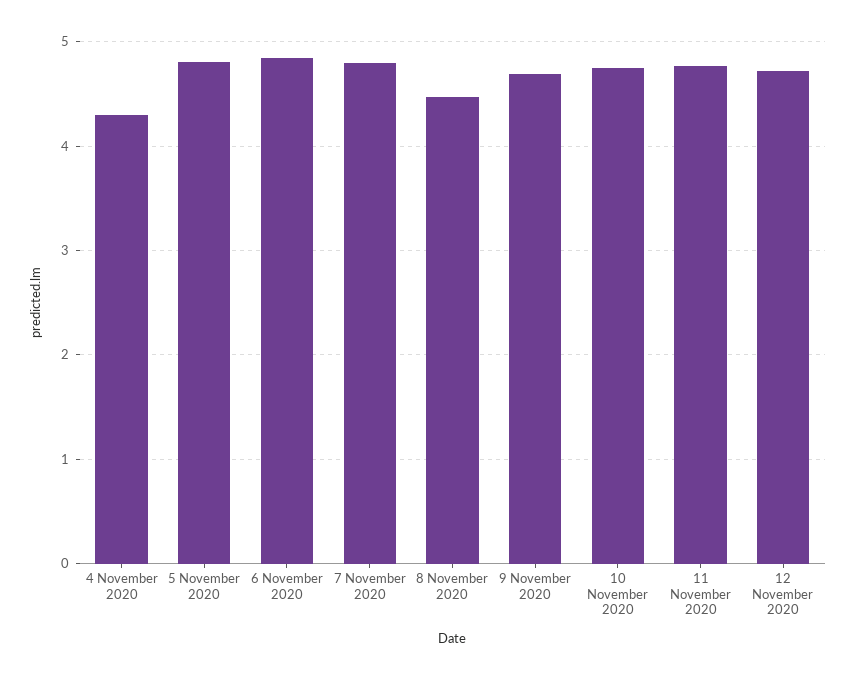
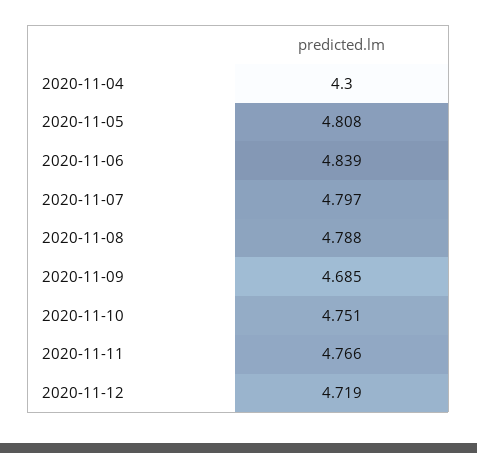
8 November 2020: 4.5 -> 4.788

